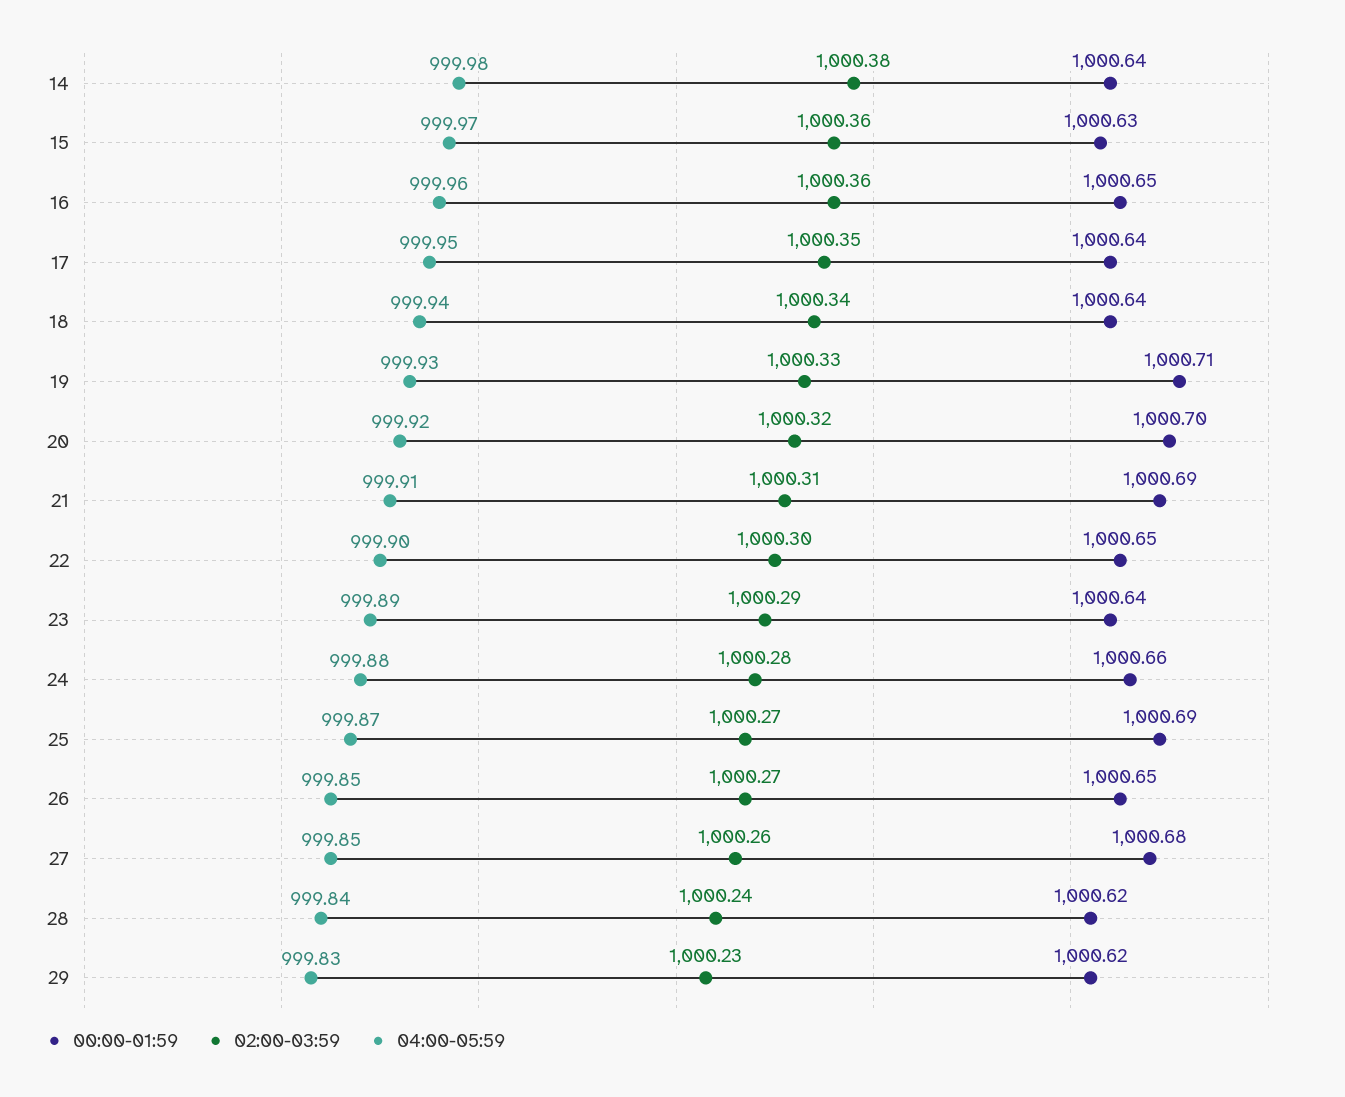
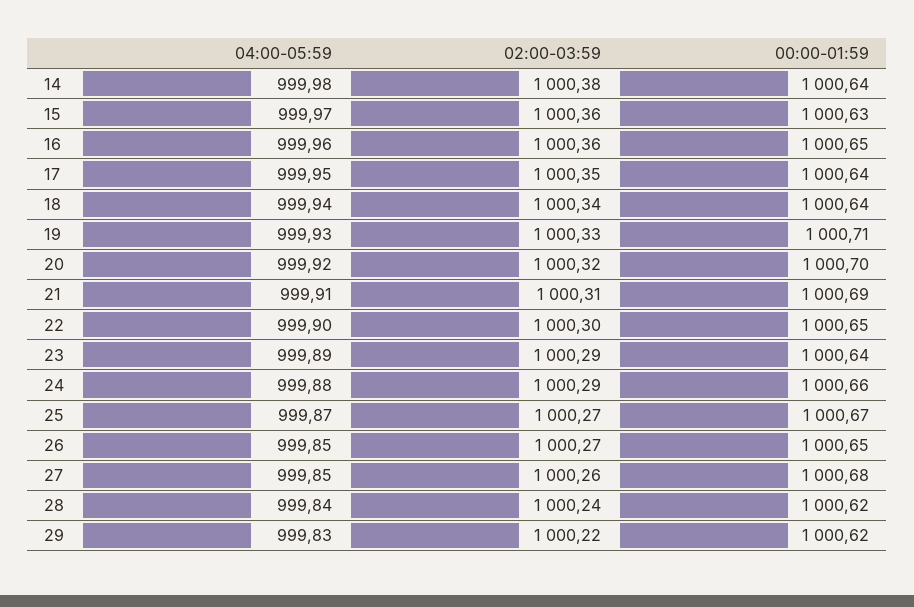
02:00-03:59, 24: 1000.28 -> 1000.29
00:00-01:59, 25: 1000.69 -> 1000.67
02:00-03:59, 29: 1000.23 -> 1000.22

